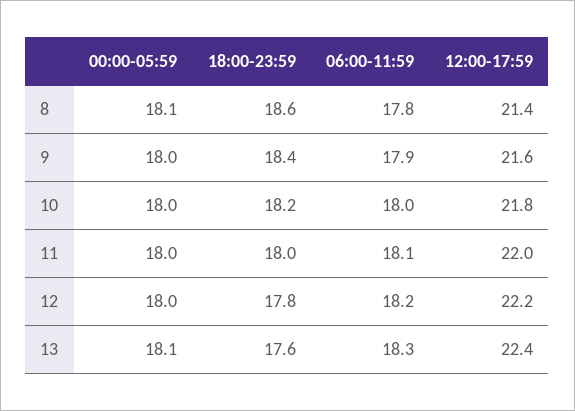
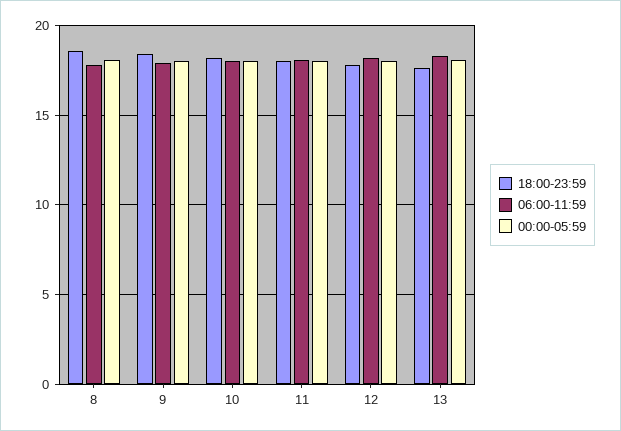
12:00-17:59, 8: 21.4 -> none
12:00-17:59, 9: 21.6 -> none
12:00-17:59, 10: 21.8 -> none
12:00-17:59, 11: 22 -> none
12:00-17:59, 12: 22.2 -> none
12:00-17:59, 13: 22.4 -> none

